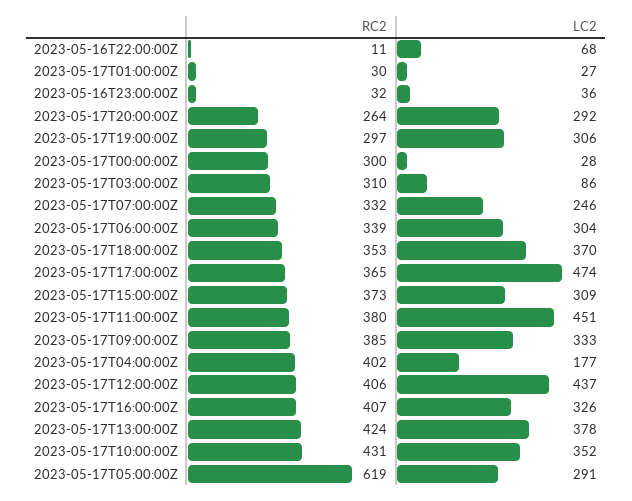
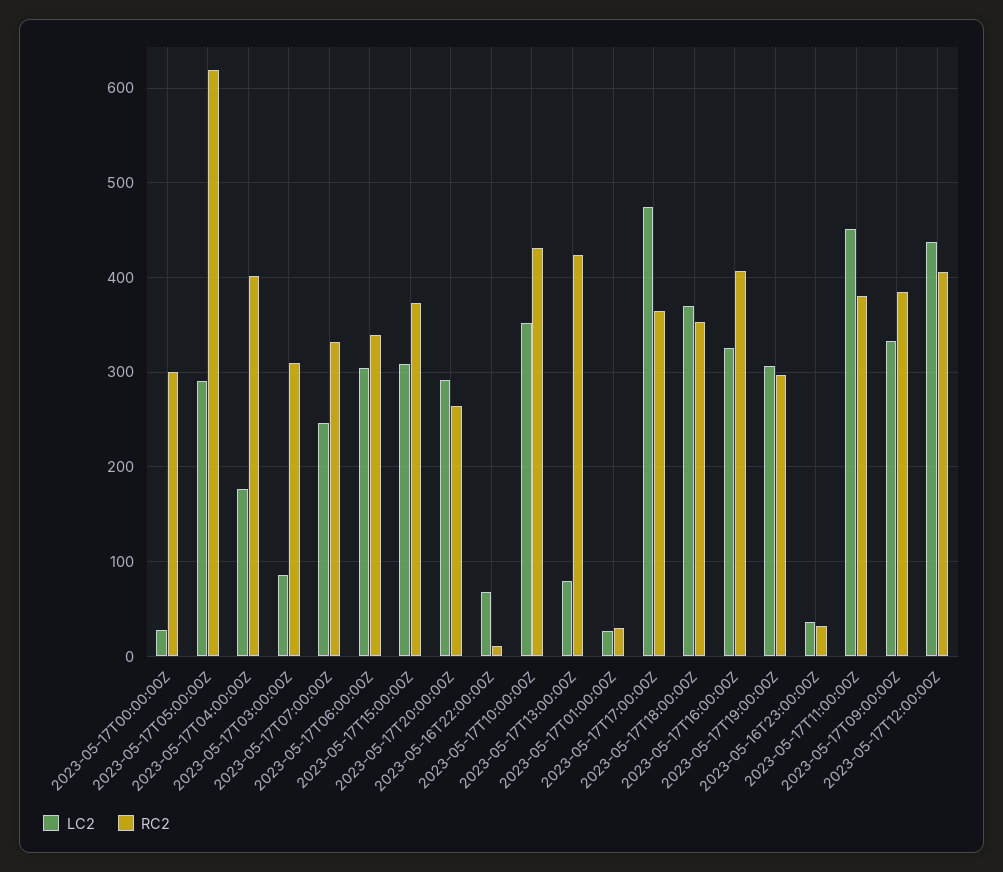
LC2, 2023-05-17T13:00:00Z: 378 -> 80

